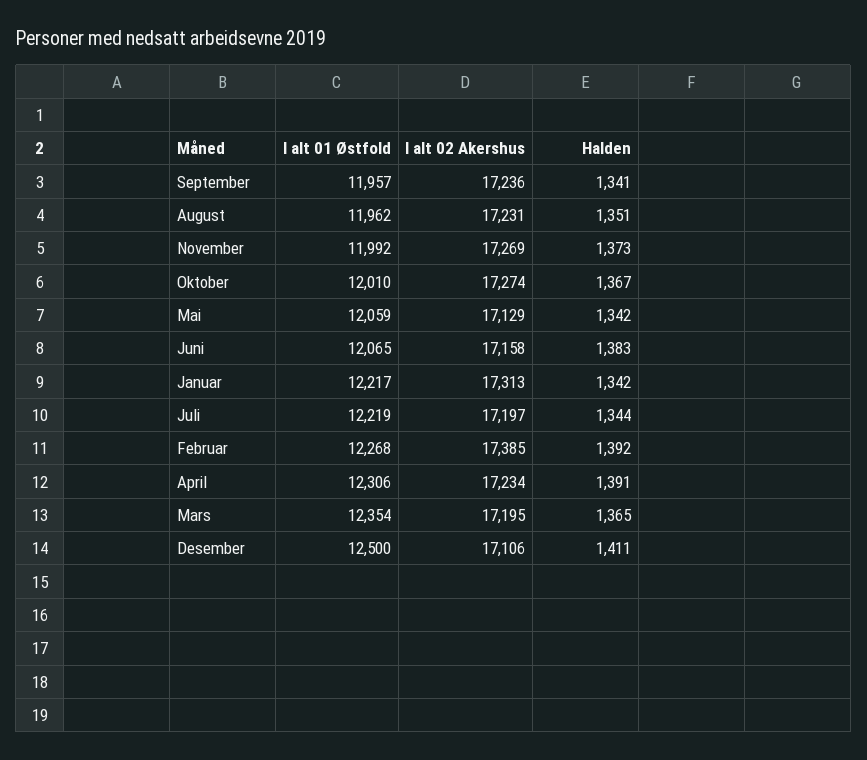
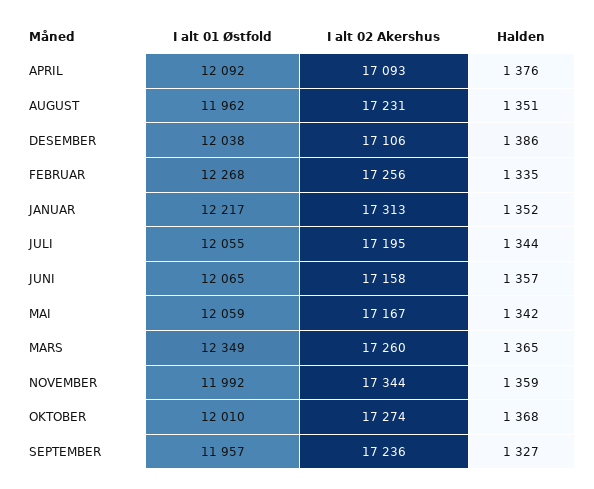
Halden, September: 1341 -> 1327
I alt 02 Akershus, November: 17269 -> 17344
Halden, November: 1373 -> 1359
Halden, Oktober: 1367 -> 1368
I alt 02 Akershus, Mai: 17129 -> 17167
Halden, Juni: 1383 -> 1357
Halden, Januar: 1342 -> 1352
I alt 01 Østfold, Juli: 12219 -> 12055
I alt 02 Akershus, Juli: 17197 -> 17195
I alt 02 Akershus, Februar: 17385 -> 17256
Halden, Februar: 1392 -> 1335
I alt 01 Østfold, April: 12306 -> 12092
I alt 02 Akershus, April: 17234 -> 17093
Halden, April: 1391 -> 1376
I alt 01 Østfold, Mars: 12354 -> 12349
I alt 02 Akershus, Mars: 17195 -> 17260
I alt 01 Østfold, Desember: 12500 -> 12038
Halden, Desember: 1411 -> 1386

